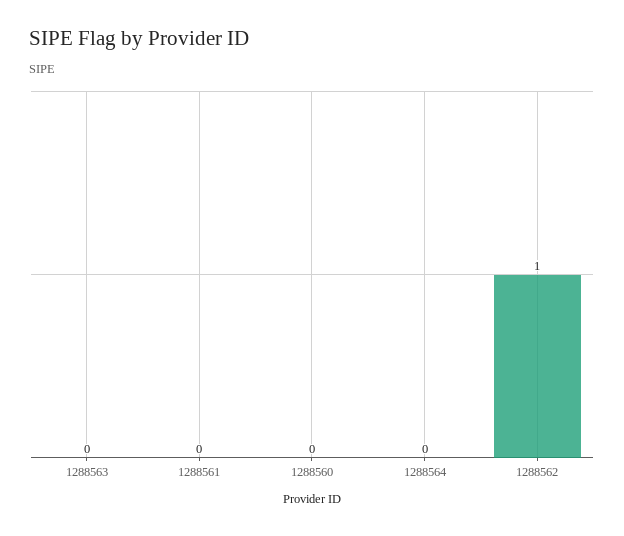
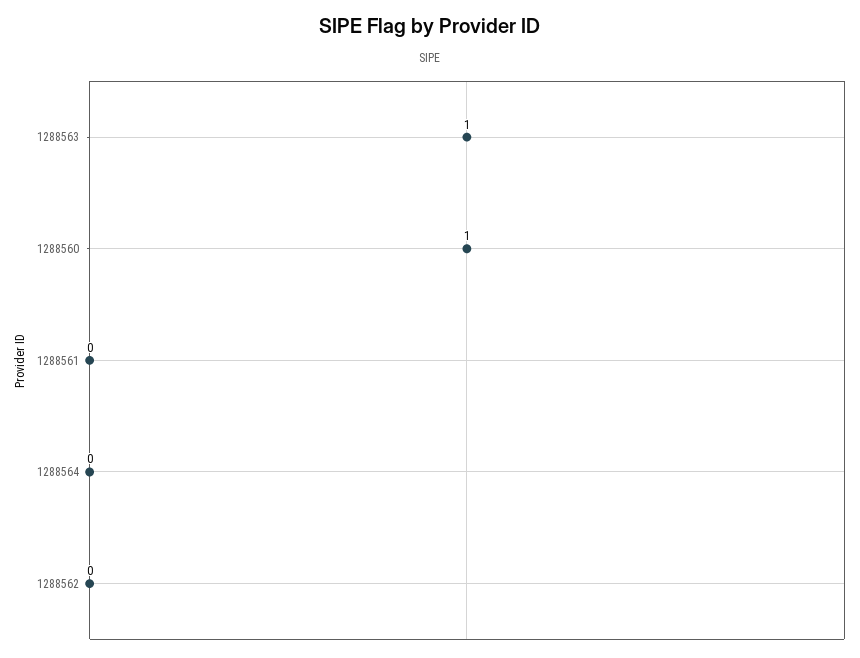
1288563: 0 -> 1
1288560: 0 -> 1
1288562: 1 -> 0

